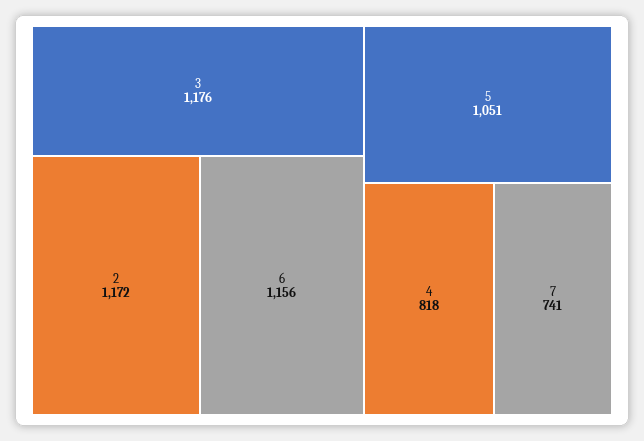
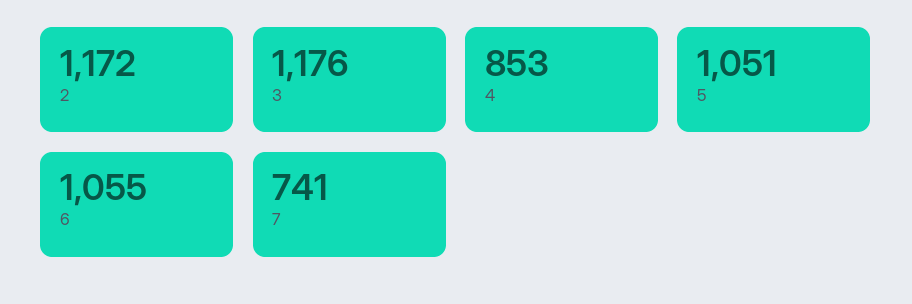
6: 1156 -> 1055
4: 818 -> 853

